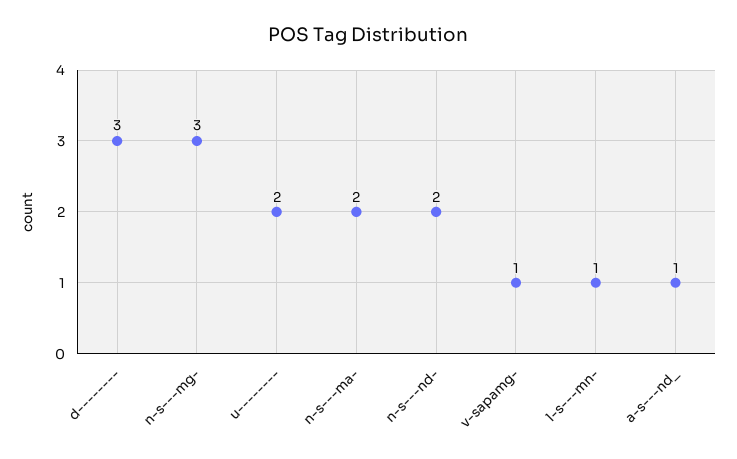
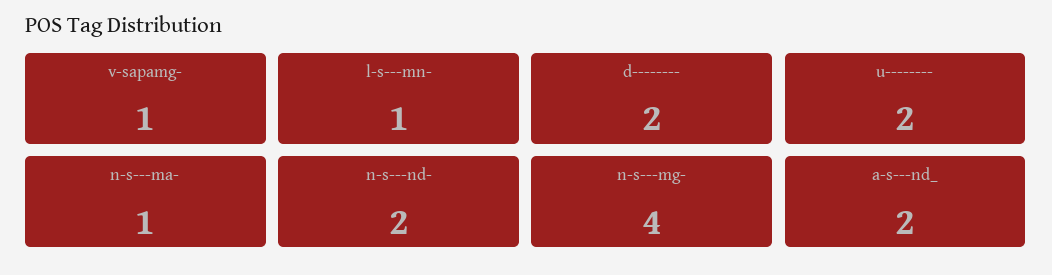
d--------: 3 -> 2
n-s---mg-: 3 -> 4
n-s---ma-: 2 -> 1
a-s---nd_: 1 -> 2

